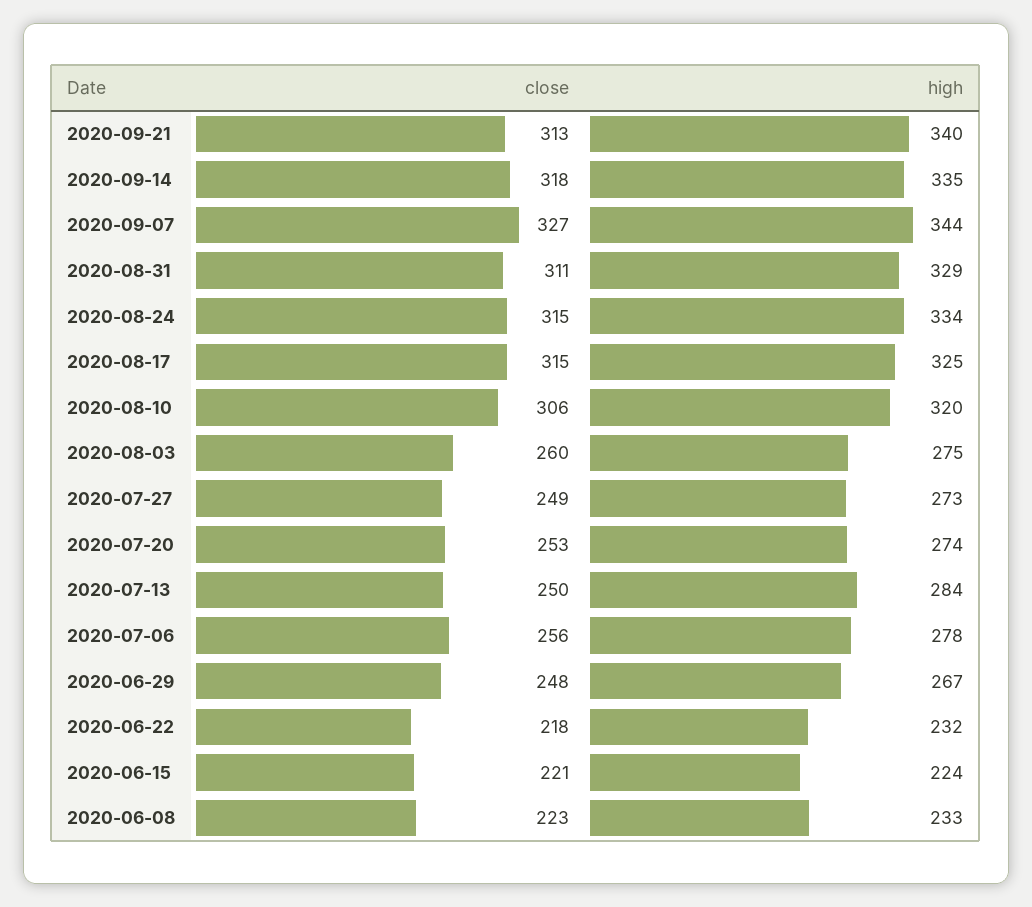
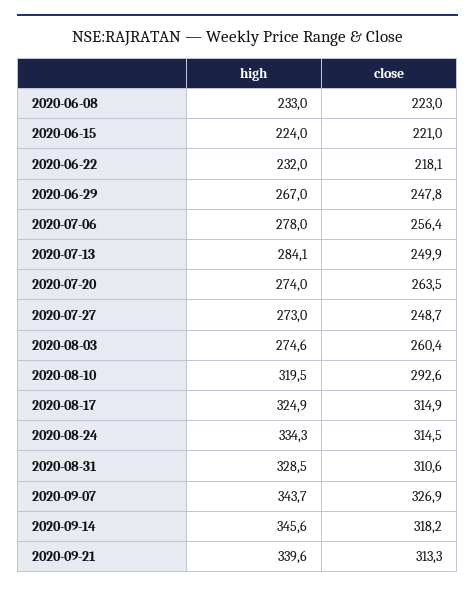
high, 2020-09-14: 335 -> 345.6
close, 2020-08-10: 306 -> 292.6
close, 2020-07-20: 253 -> 263.5

